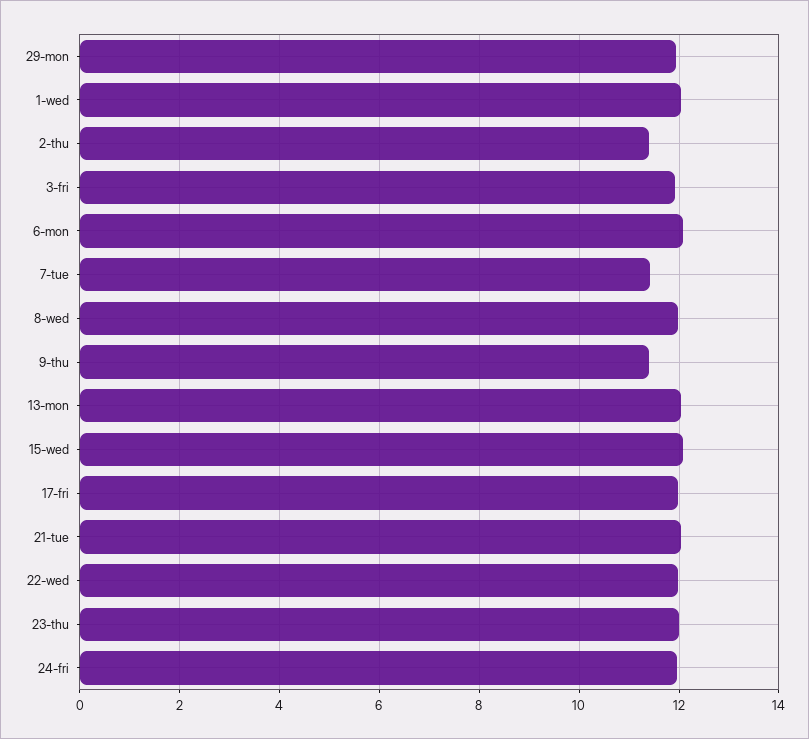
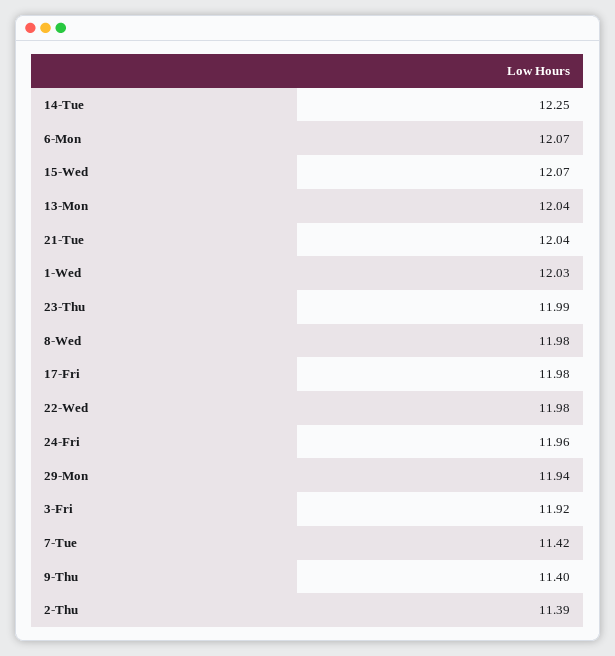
14-Tue: none -> 12.25

